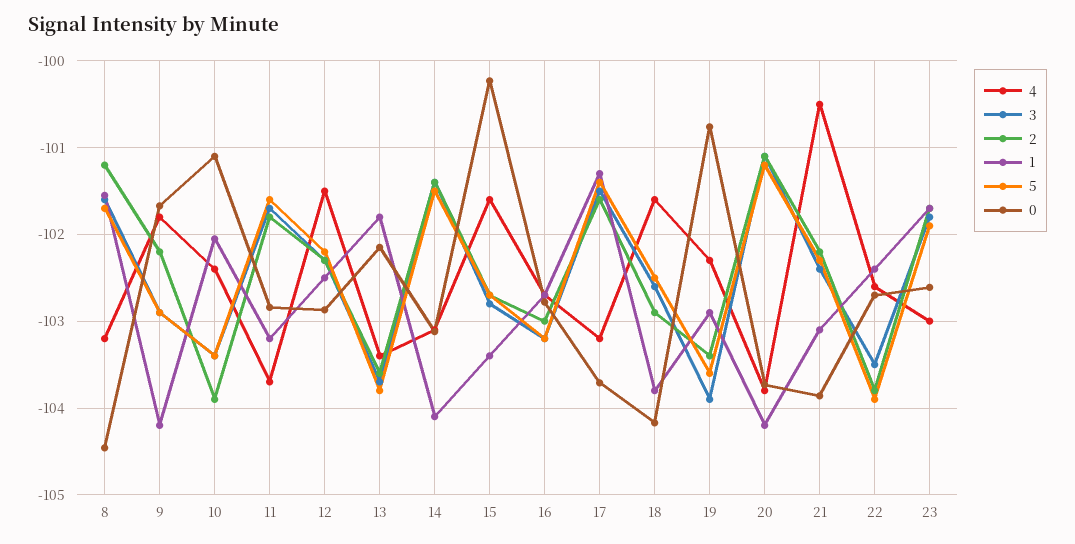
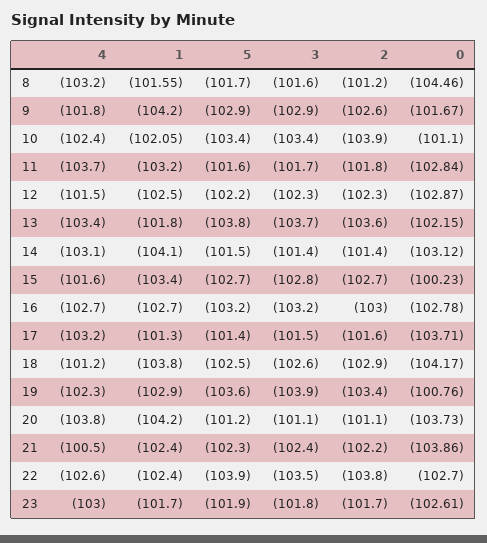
2, 9: -102.2 -> -102.6
4, 18: -101.6 -> -101.2
1, 21: -103.1 -> -102.4

